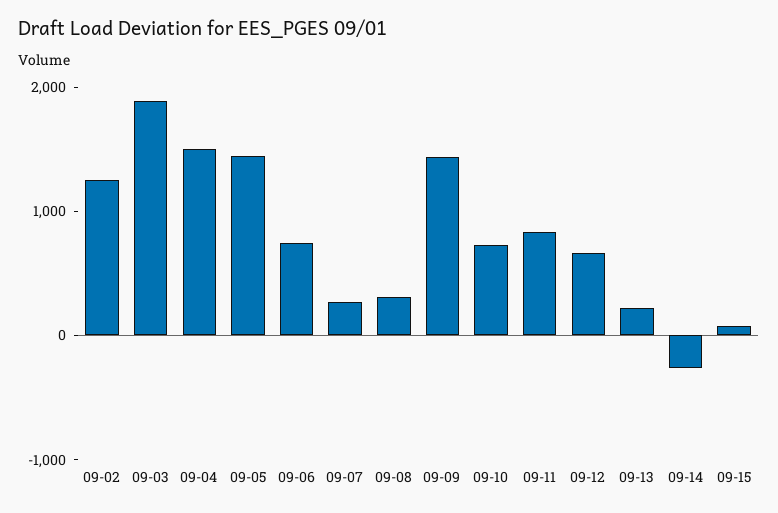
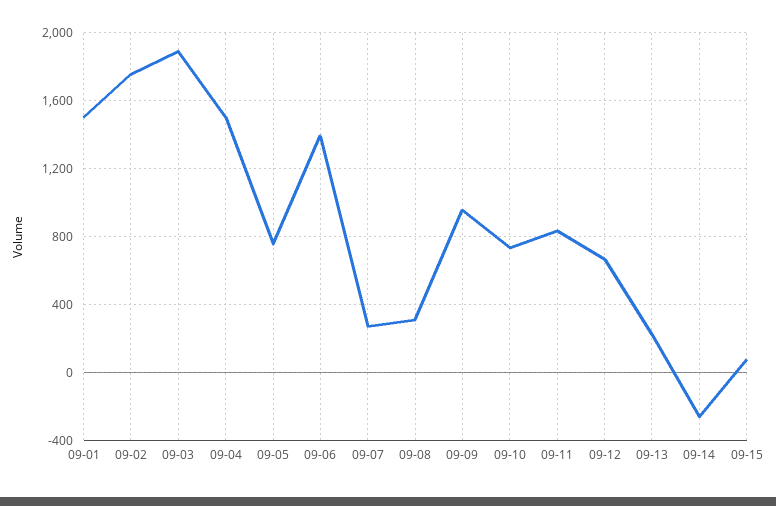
09-02: 1200 -> 1750
09-05: 1400 -> 750
09-06: 800 -> 1400
09-09: 1400 -> 950
09-01: none -> 1500

